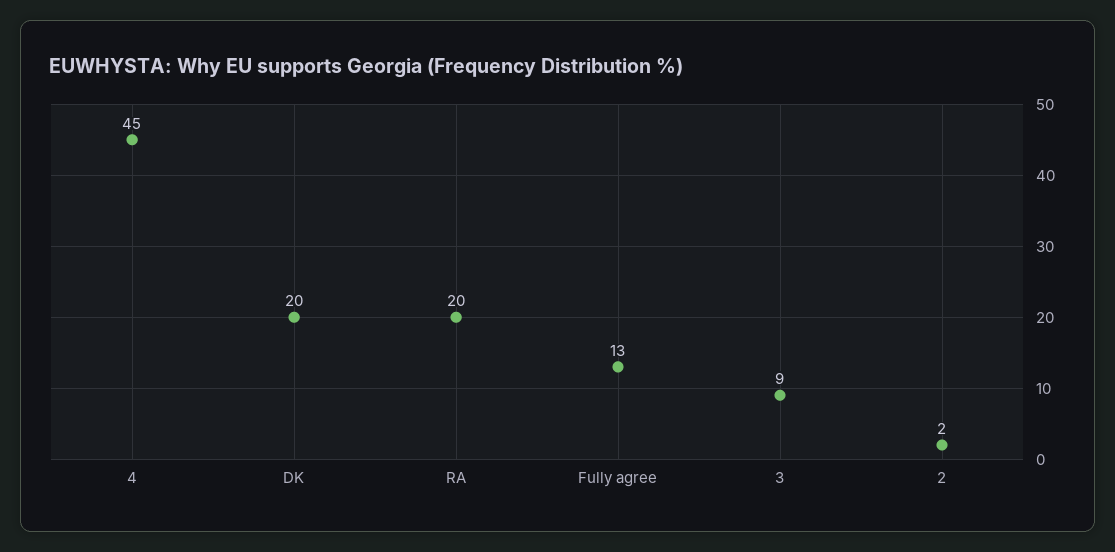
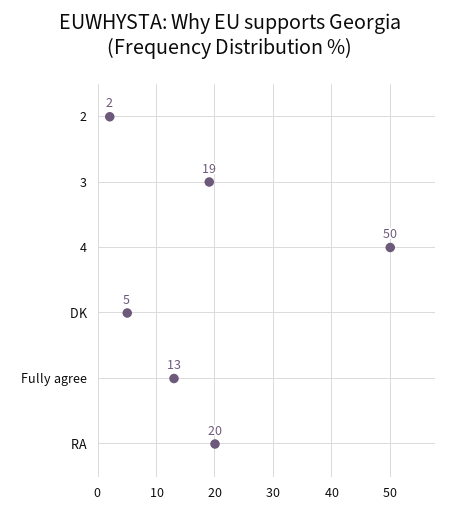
4: 45 -> 50
DK: 20 -> 5
3: 9 -> 19

